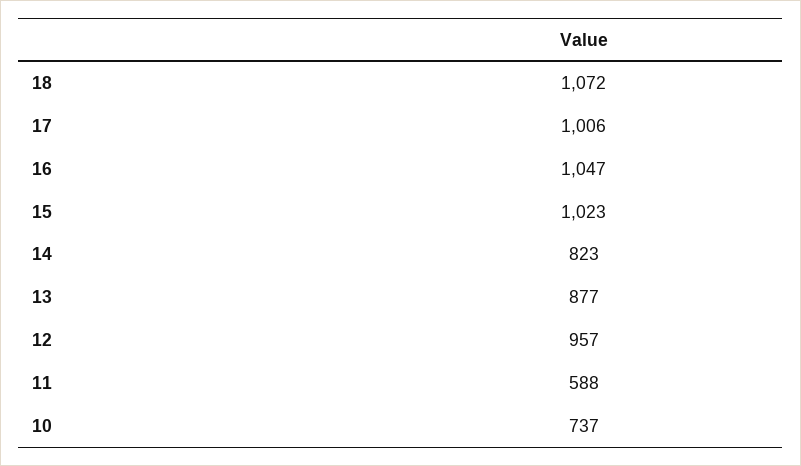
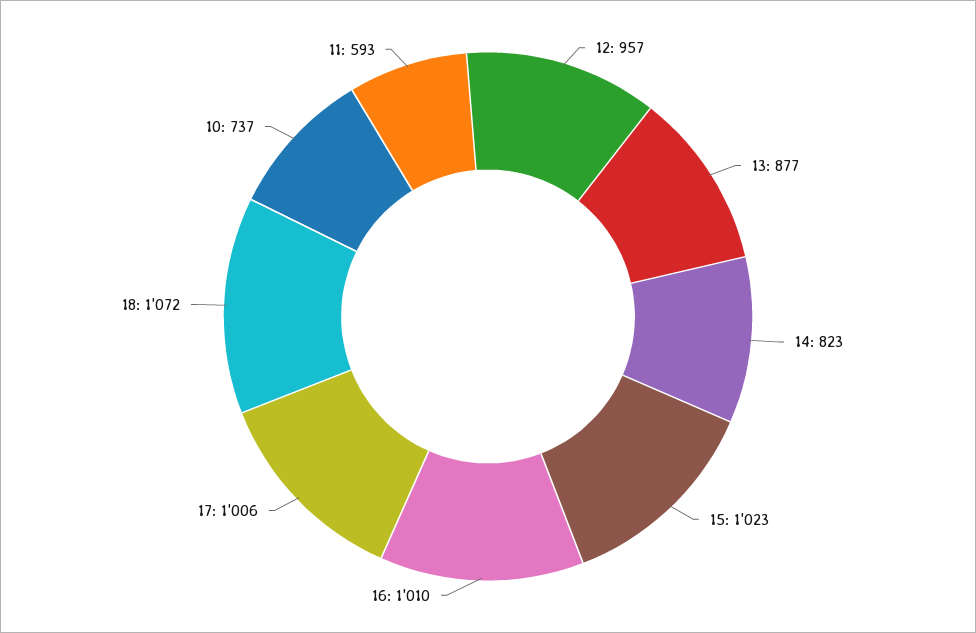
16: 1047 -> 1010
11: 588 -> 593

